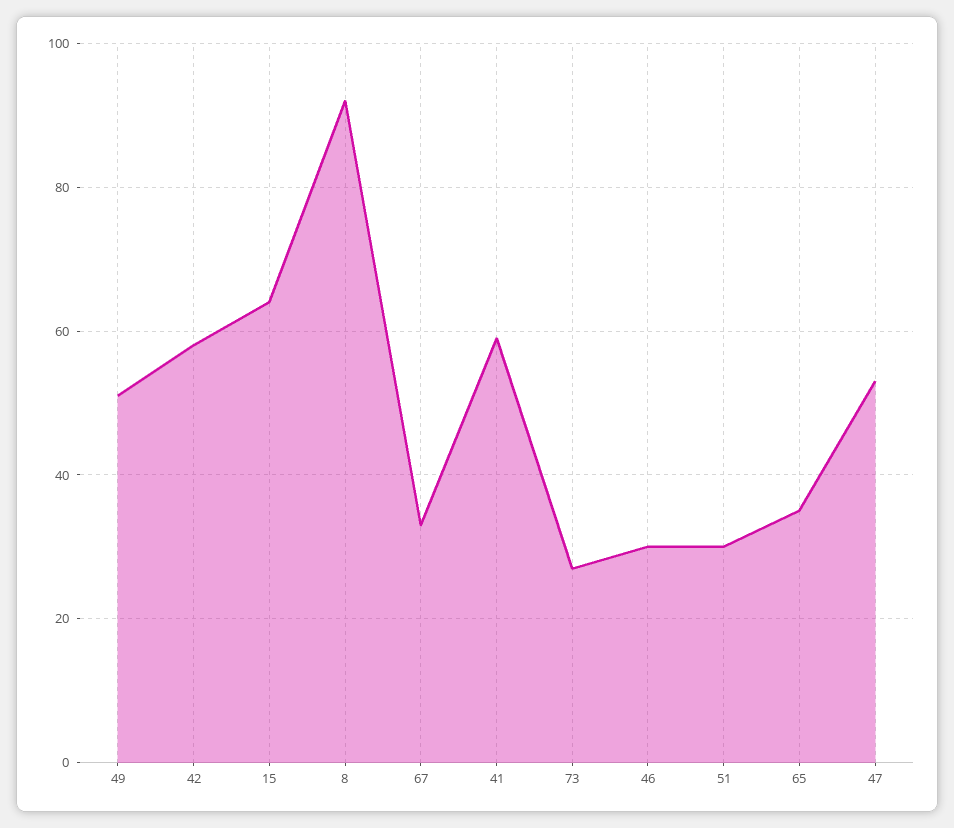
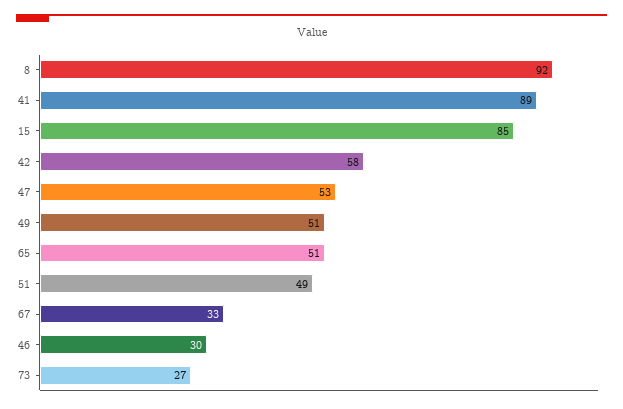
15: 65 -> 85
41: 60 -> 89
51: 30 -> 49
65: 35 -> 51

